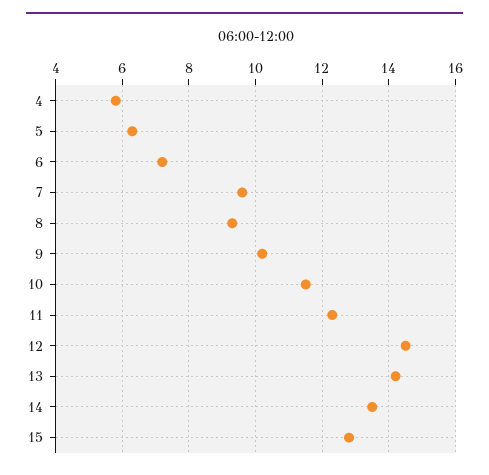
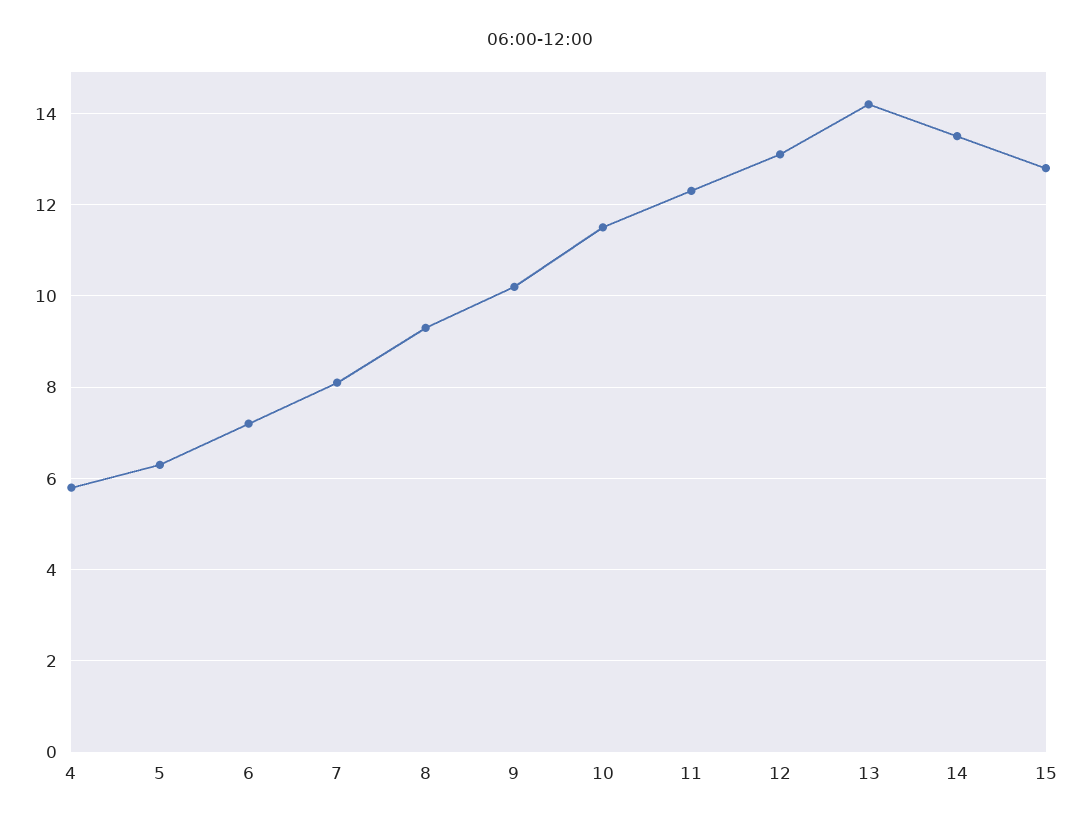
7: 9.5 -> 8
12: 14.5 -> 13

